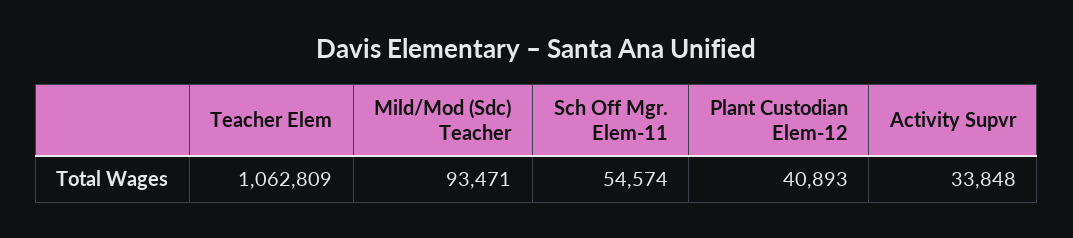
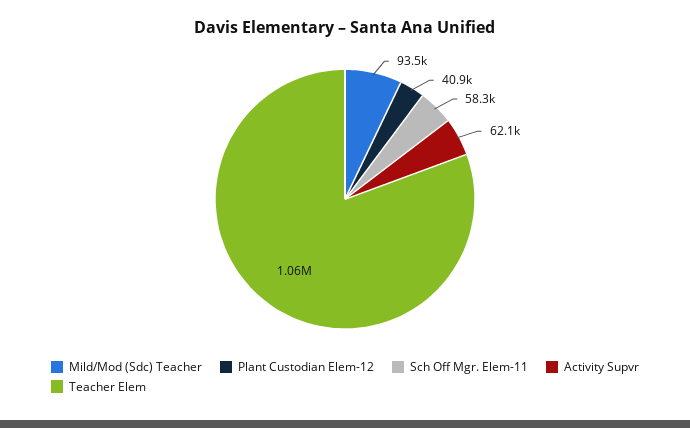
Sch Off Mgr. Elem-11: 54574 -> 58300
Activity Supvr: 33848 -> 62100

